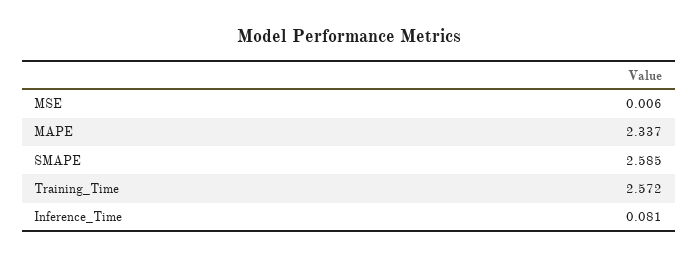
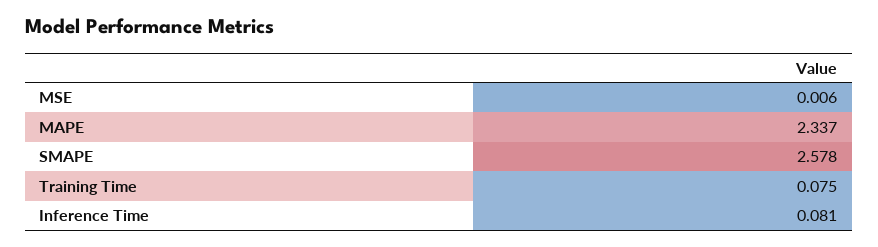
SMAPE: 2.585 -> 2.578
Training_Time: 2.572 -> 0.075

